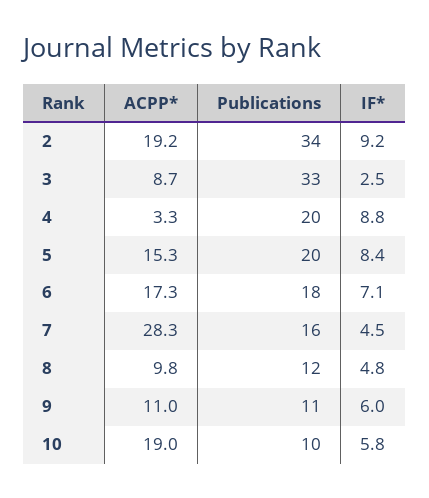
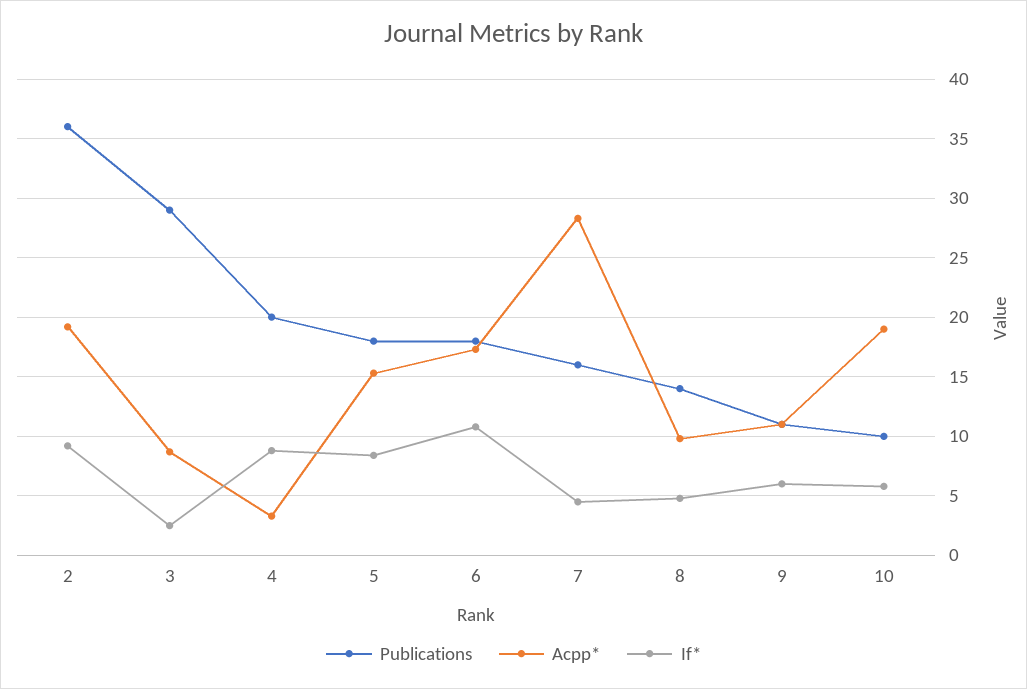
Publications, 2: 34 -> 36
Publications, 3: 33 -> 29
Publications, 5: 20 -> 18
IF*, 6: 7.1 -> 11
Publications, 8: 12 -> 14

